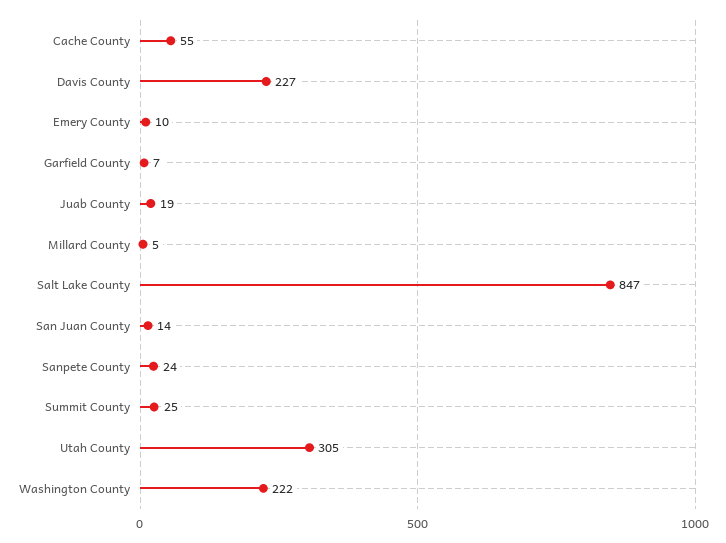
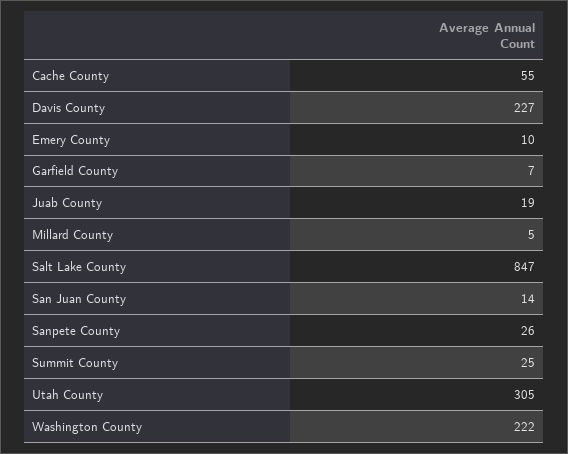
Sanpete County: 24 -> 26

